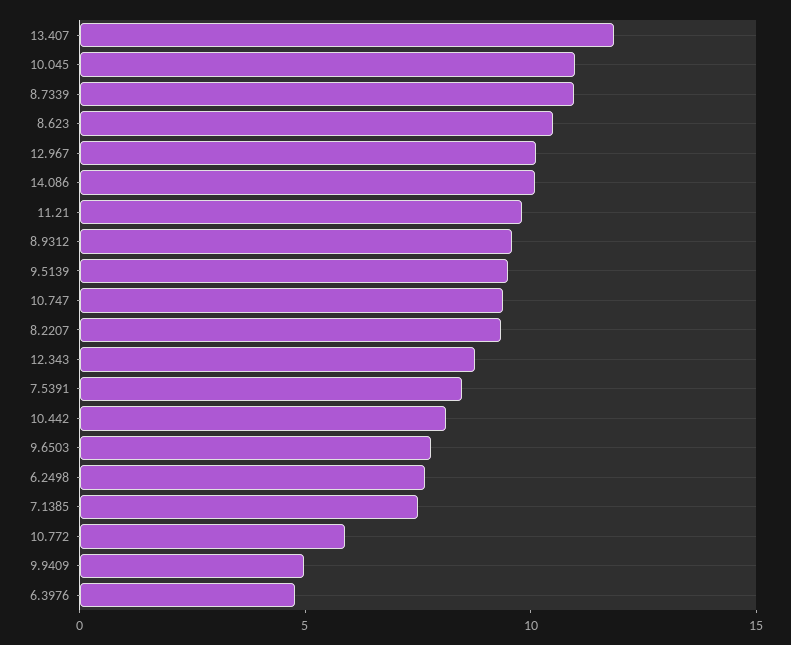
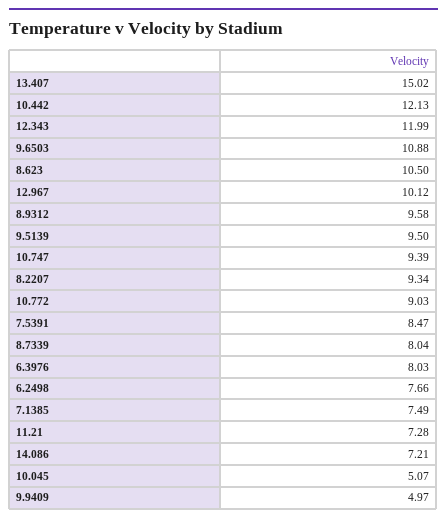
13.407: 12 -> 15.02
10.045: 11 -> 5.07
8.7339: 11 -> 8.04
14.086: 10 -> 7.21
11.21: 10 -> 7.28
12.343: 9 -> 11.99
10.442: 8 -> 12.13
9.6503: 8 -> 10.88
10.772: 6 -> 9.03
6.3976: 5 -> 8.03

